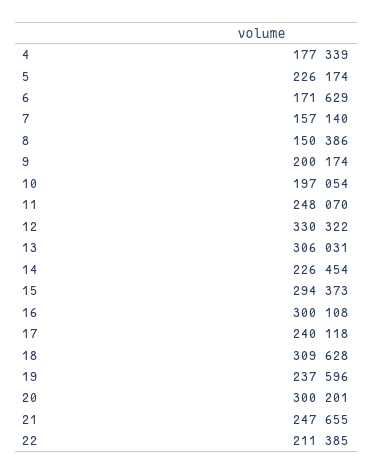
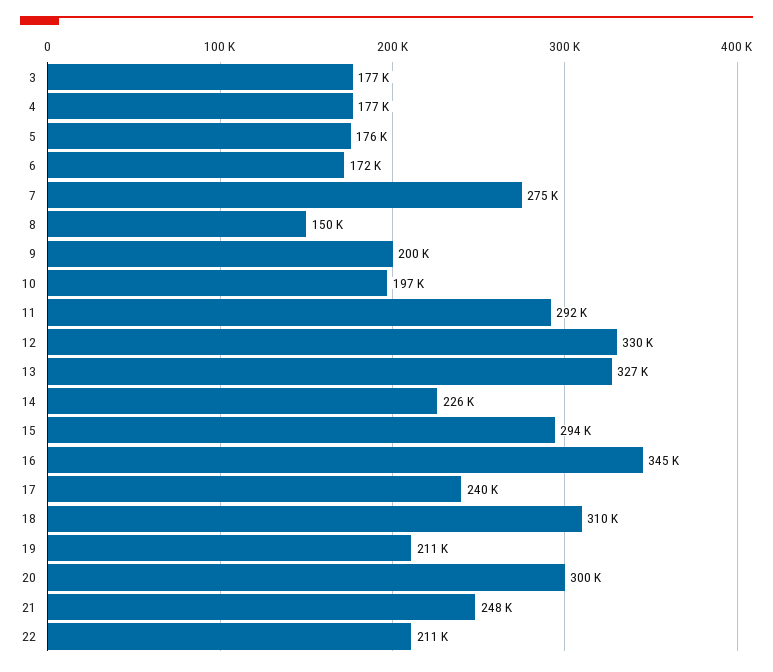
5: 226174 -> 176000
7: 157140 -> 275000
11: 248070 -> 292000
13: 306031 -> 327000
16: 300108 -> 345000
19: 237596 -> 211000
3: none -> 177000

